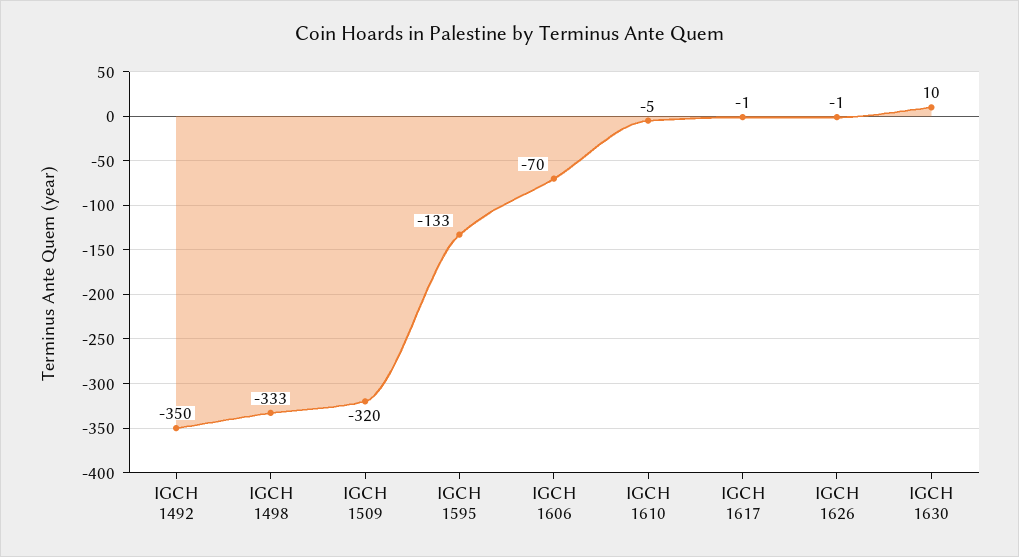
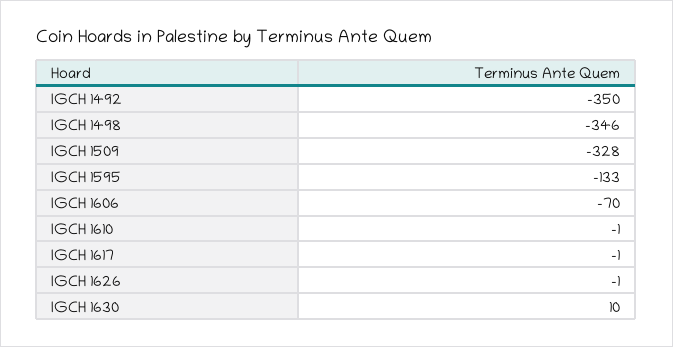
IGCH 1498: -333 -> -346
IGCH 1509: -320 -> -328
IGCH 1610: -5 -> -1

